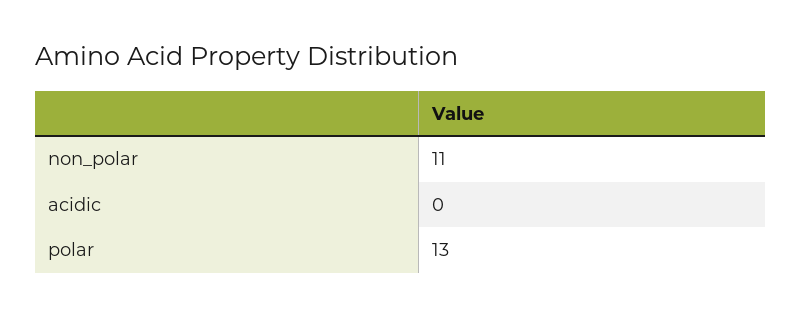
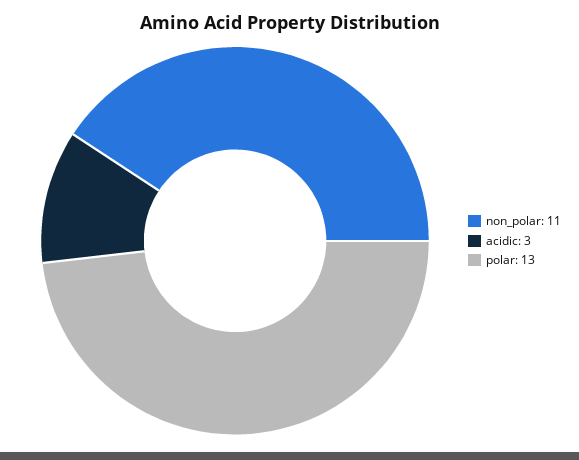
acidic: 0 -> 3

